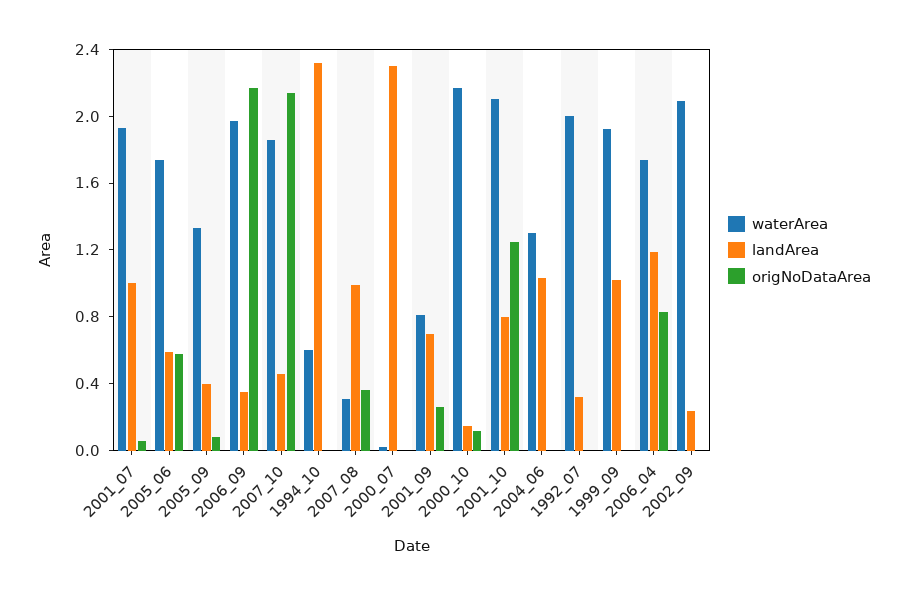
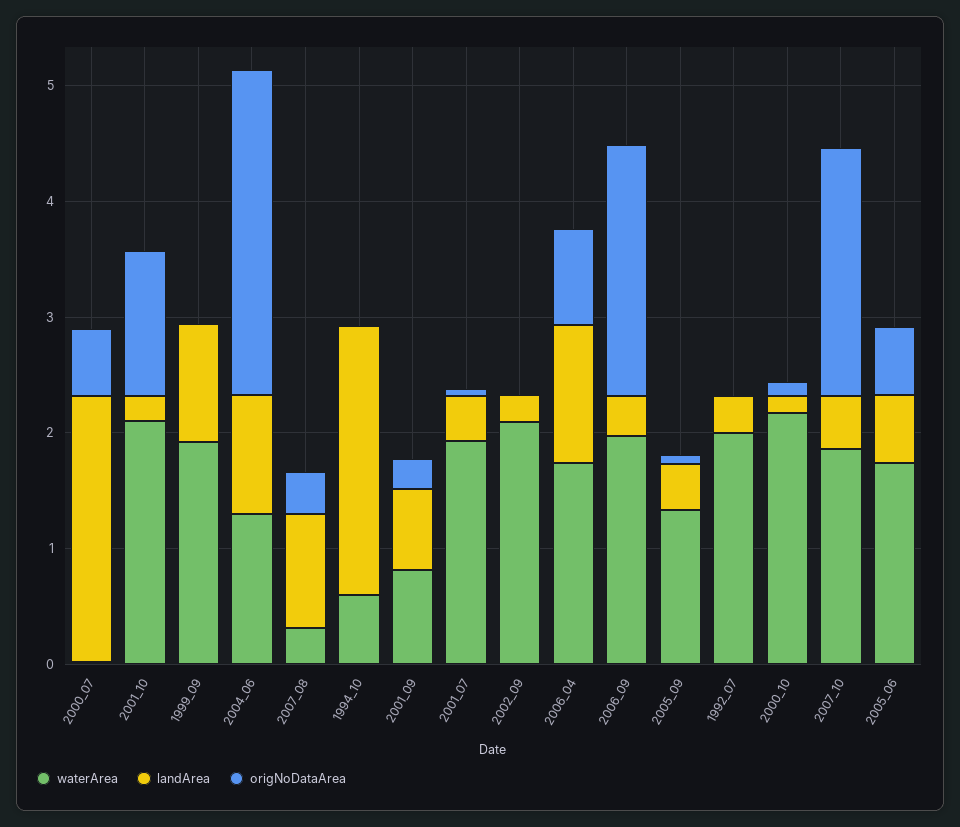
landArea, 2001_07: 1 -> 0.4
origNoDataArea, 2000_07: 0 -> 0.6
landArea, 2001_10: 0.8 -> 0.2
origNoDataArea, 2004_06: 0 -> 2.8

